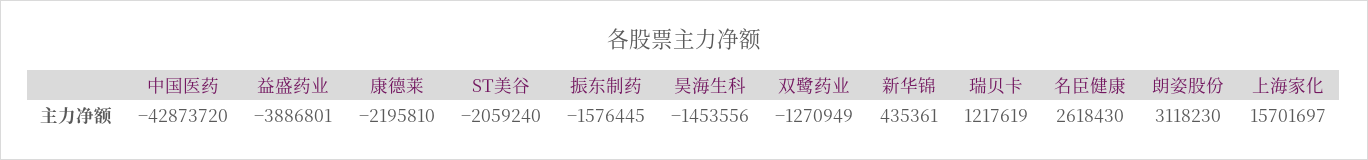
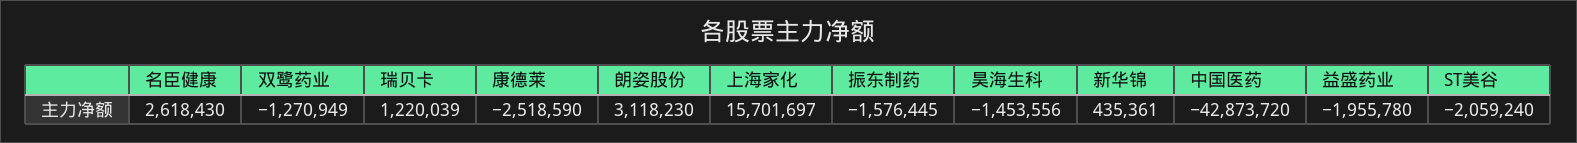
益盛药业: -3886801 -> -1955780
康德莱: -2195810 -> -2518590
瑞贝卡: 1217619 -> 1220039

